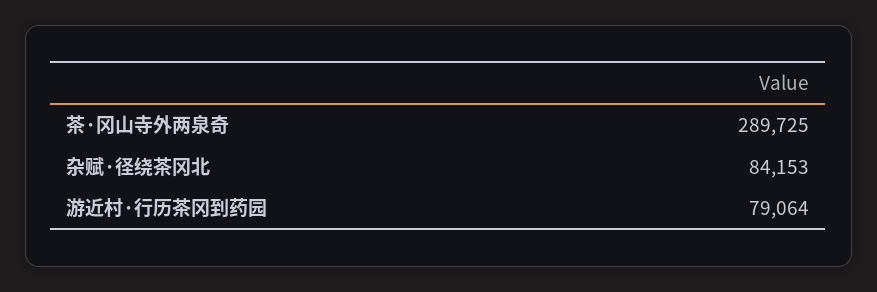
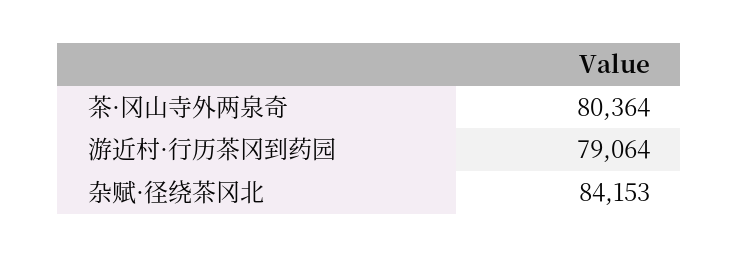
茶·冈山寺外两泉奇: 289725 -> 80364

